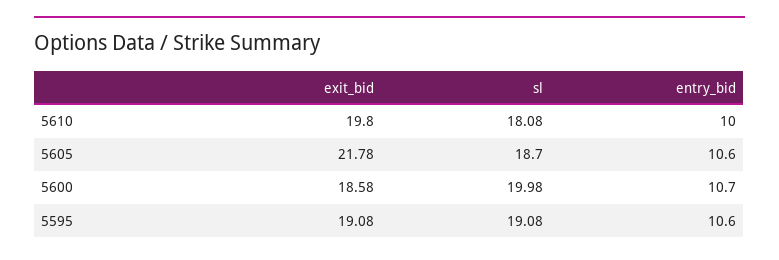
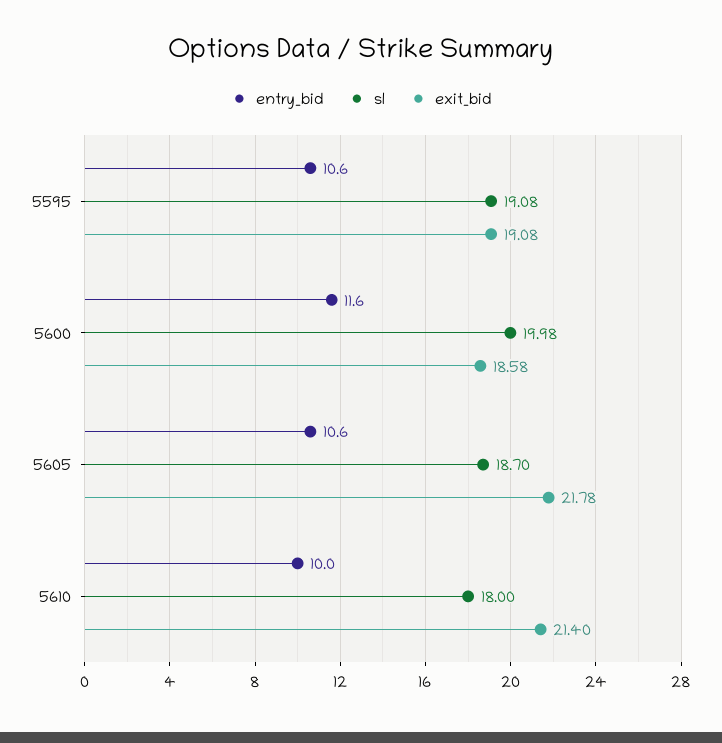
exit_bid, 5610: 19.8 -> 21.4
sl, 5610: 18.08 -> 18
entry_bid, 5600: 10.7 -> 11.6

